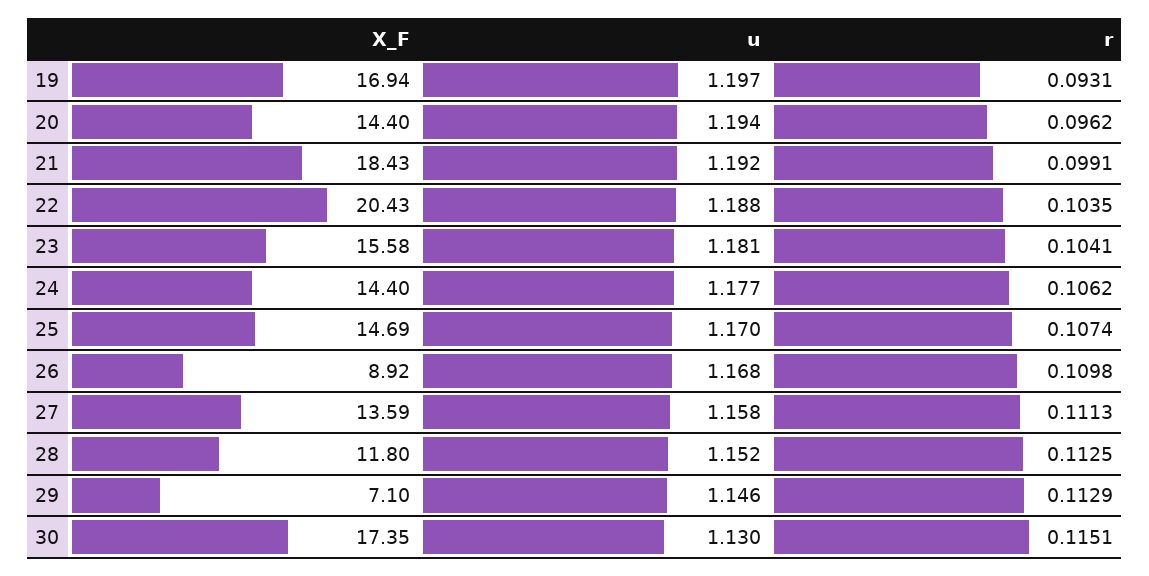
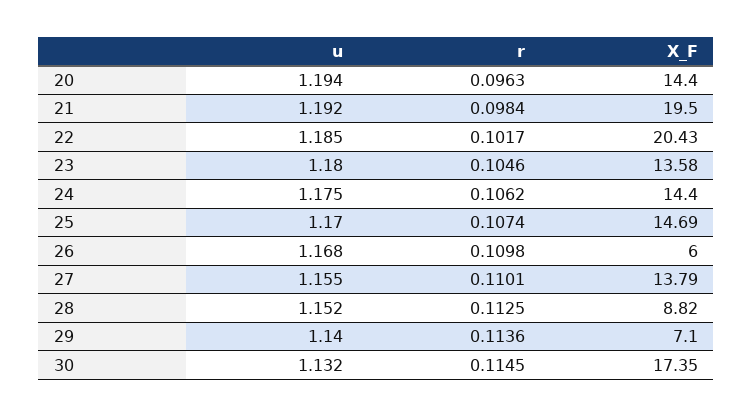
X_F, 19: 16.94 -> none
u, 19: 1.197 -> none
r, 19: 0.0931 -> none
r, 20: 0.0962 -> 0.0963
X_F, 21: 18.43 -> 19.5
r, 21: 0.0991 -> 0.0984
u, 22: 1.188 -> 1.185
r, 22: 0.1035 -> 0.1017
X_F, 23: 15.58 -> 13.58
u, 23: 1.181 -> 1.18
r, 23: 0.1041 -> 0.1046
u, 24: 1.177 -> 1.175
X_F, 26: 8.92 -> 6
X_F, 27: 13.59 -> 13.79
u, 27: 1.158 -> 1.155
r, 27: 0.1113 -> 0.1101
X_F, 28: 11.8 -> 8.82
u, 29: 1.146 -> 1.14
r, 29: 0.1129 -> 0.1136
u, 30: 1.13 -> 1.132
r, 30: 0.1151 -> 0.1145

